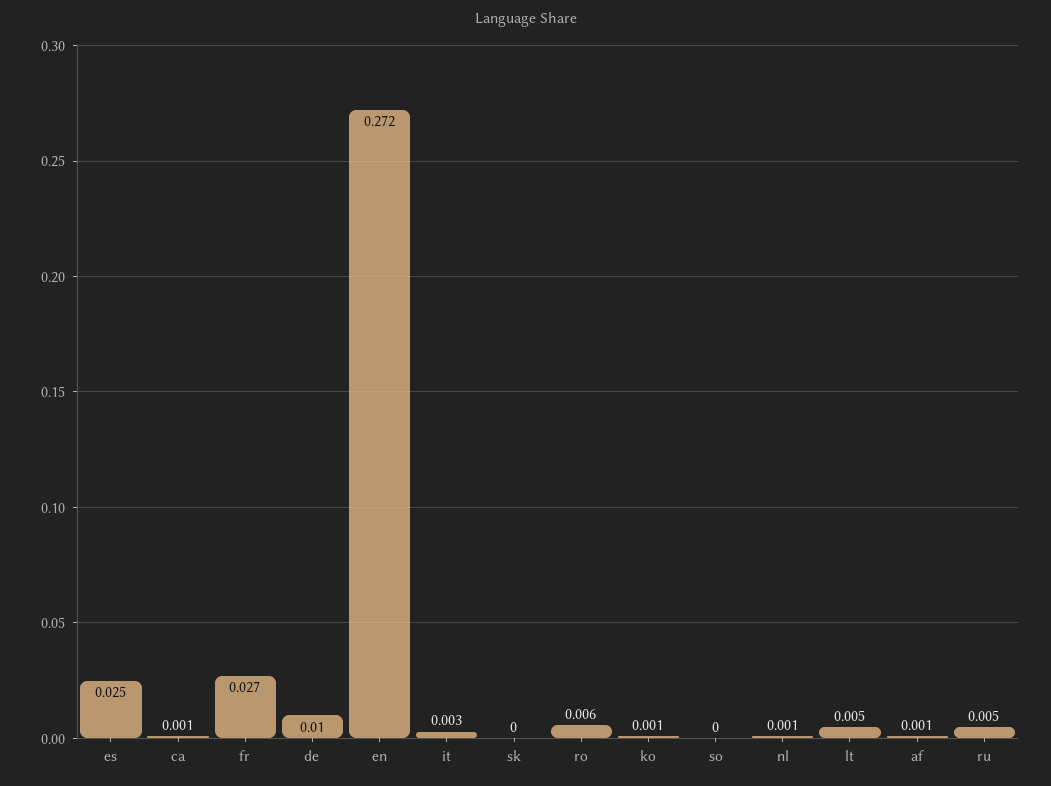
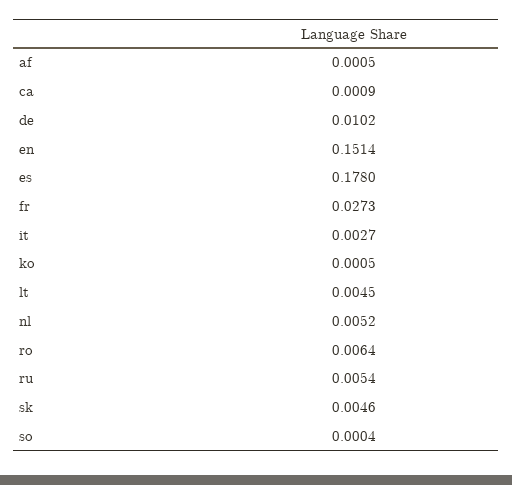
es: 0.025 -> 0.178
en: 0.272 -> 0.1514
sk: 0 -> 0.0046
nl: 0.001 -> 0.0052

